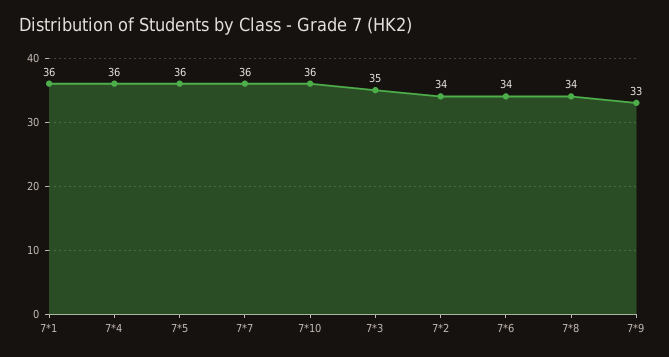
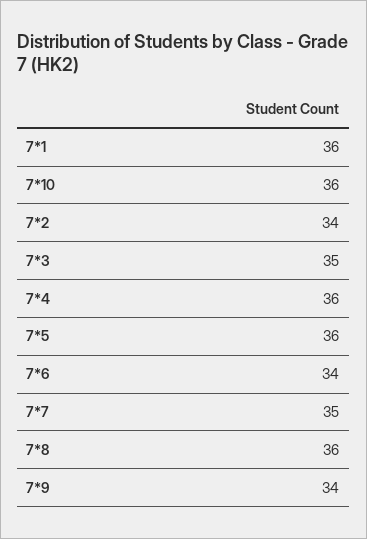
7*7: 36 -> 35
7*8: 34 -> 36
7*9: 33 -> 34

